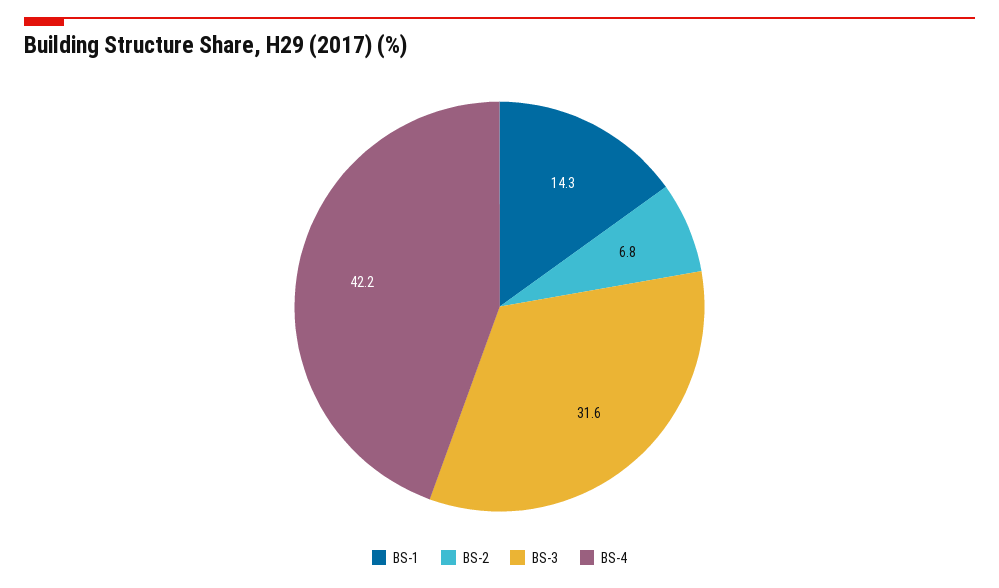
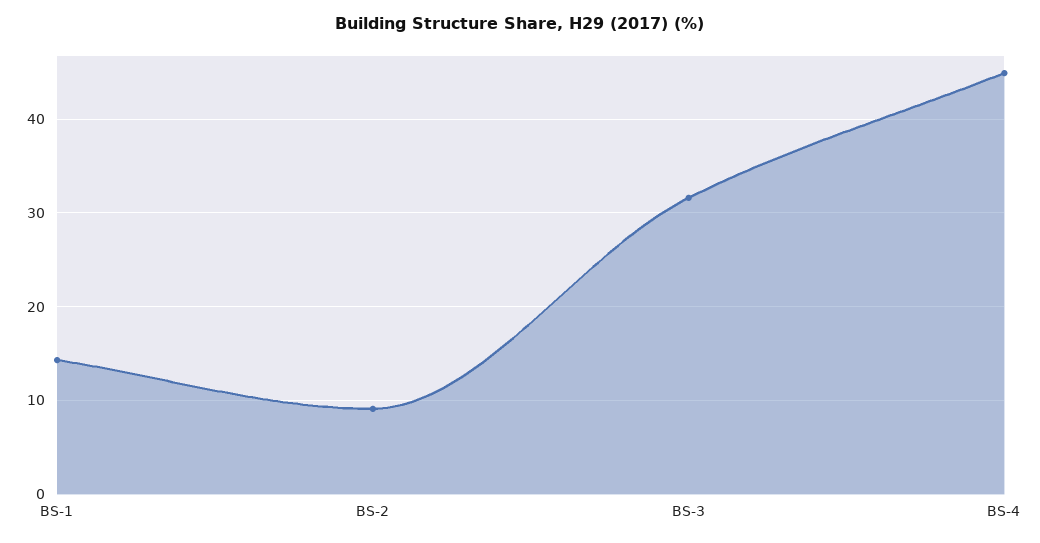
BS-2: 6.8 -> 9
BS-4: 42.2 -> 45

